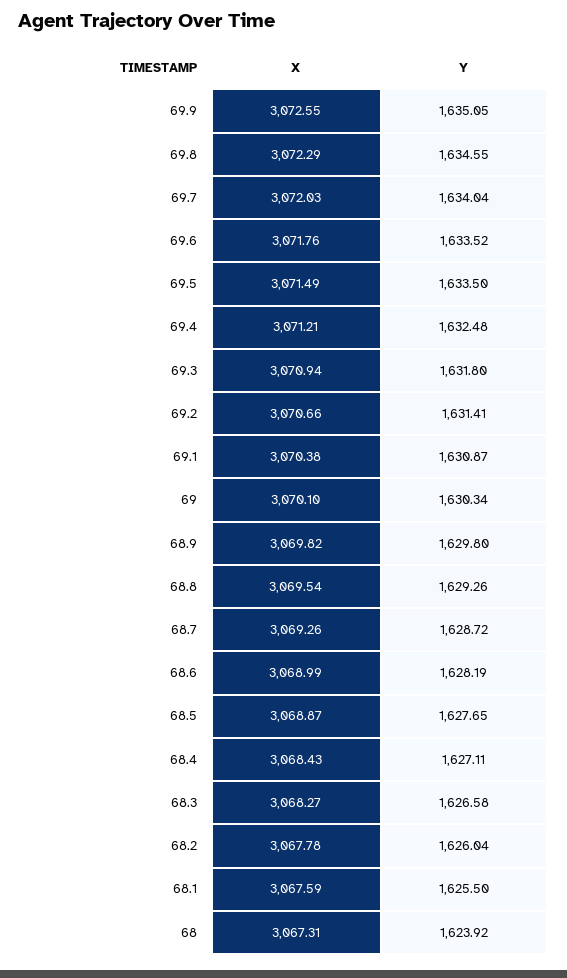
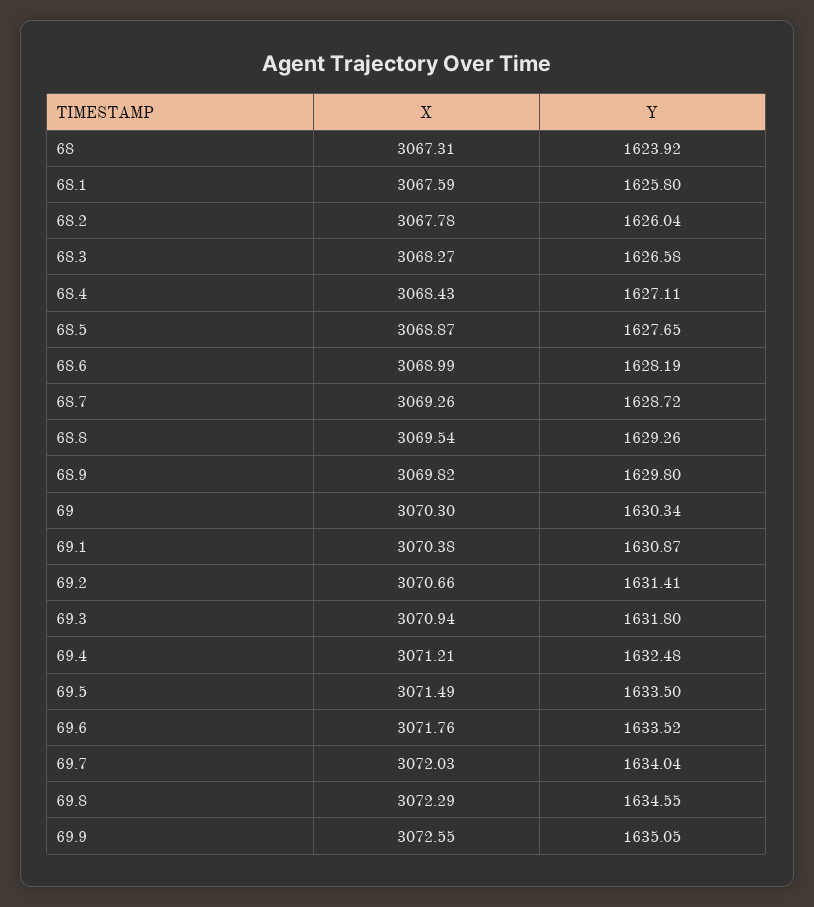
X, 69: 3070.1 -> 3070.3
Y, 68.1: 1625.5 -> 1625.8

